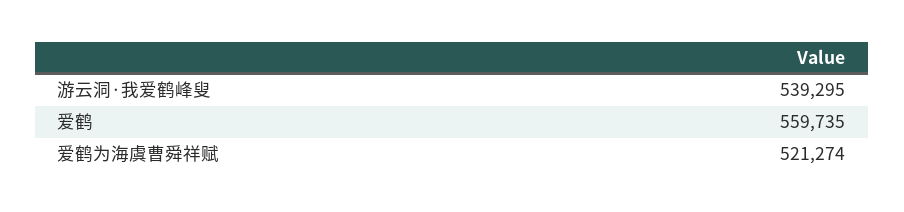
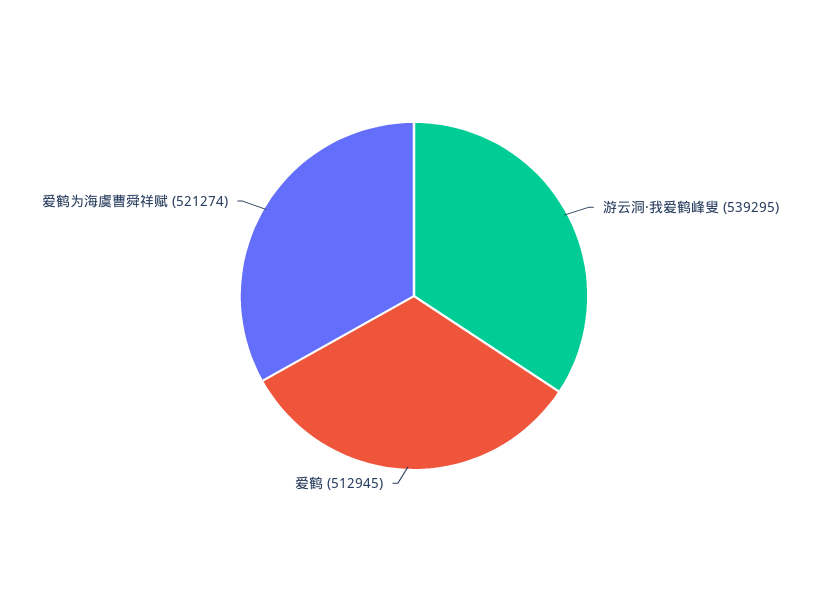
爱鹤: 559735 -> 512945

